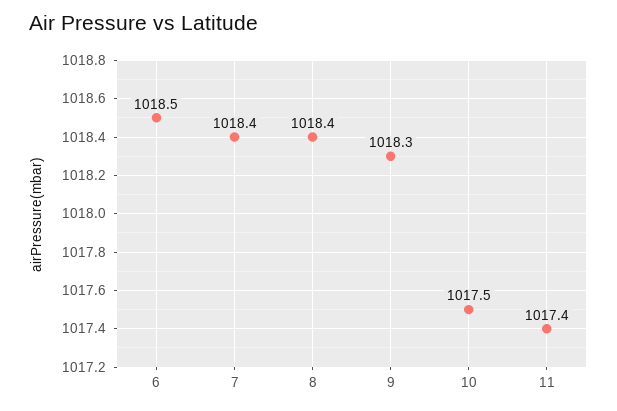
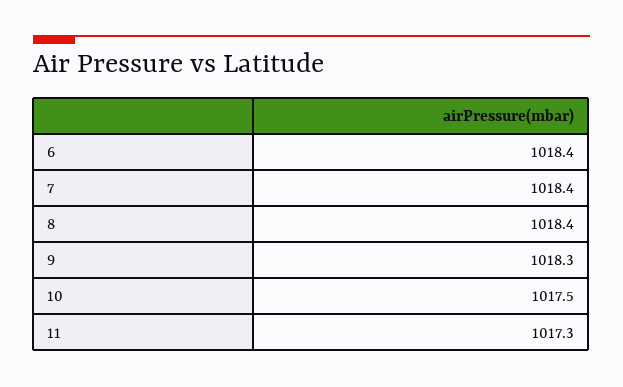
6: 1018.5 -> 1018.4
11: 1017.4 -> 1017.3

